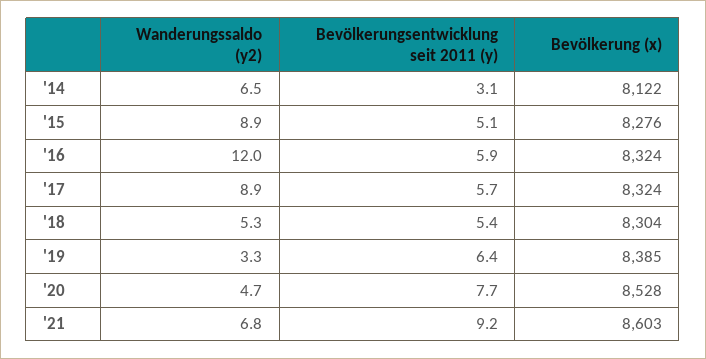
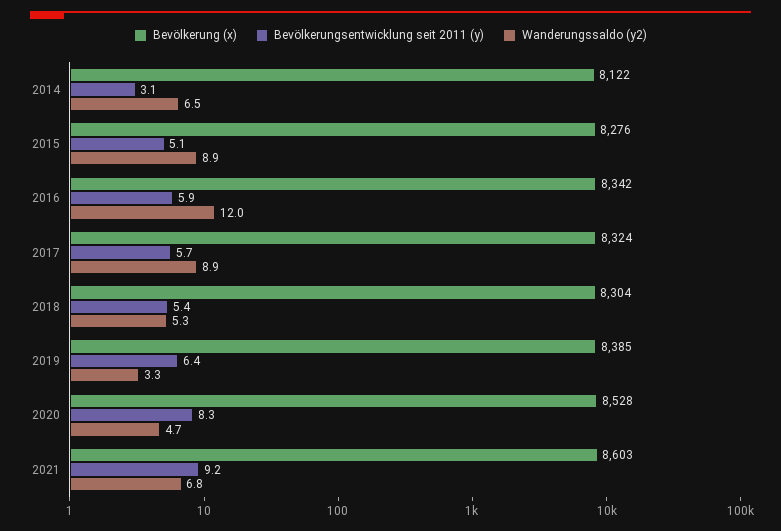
Bevölkerung (x), '16: 8324 -> 8342
Bevölkerungsentwicklung seit 2011 (y), '20: 7.7 -> 8.3

